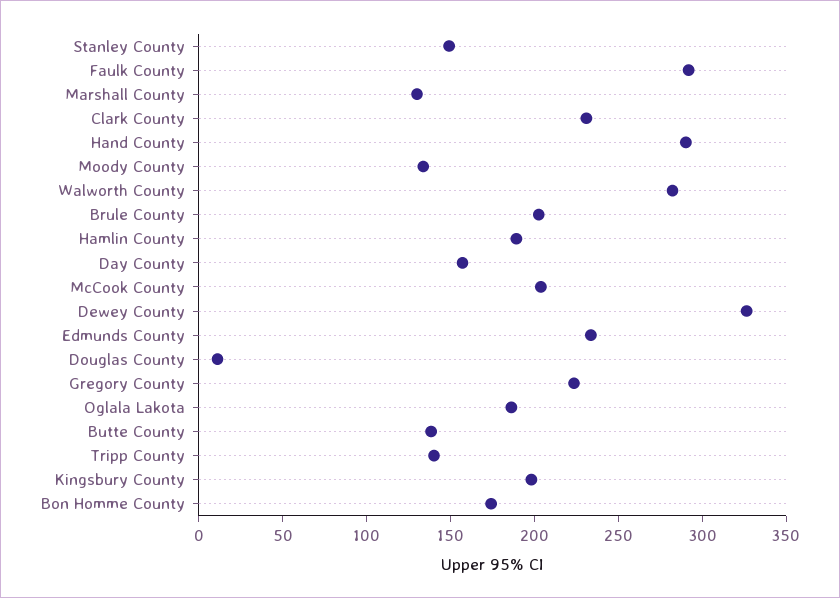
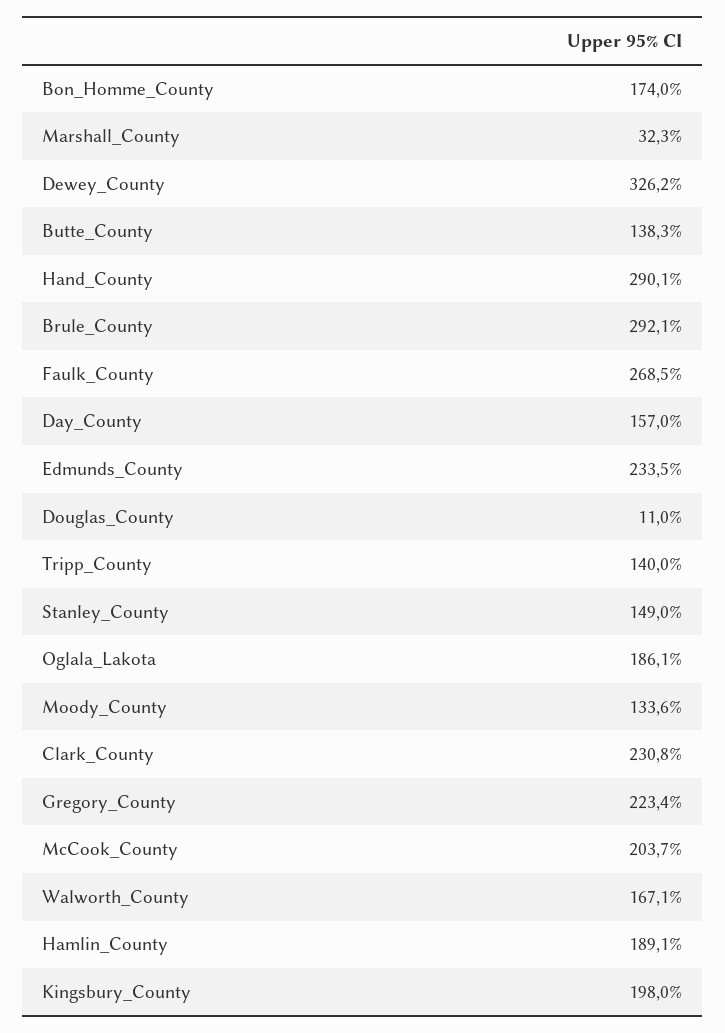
Faulk County: 290 -> 268.5
Marshall County: 130 -> 32.3
Walworth County: 280 -> 167.1
Brule County: 200 -> 292.1

